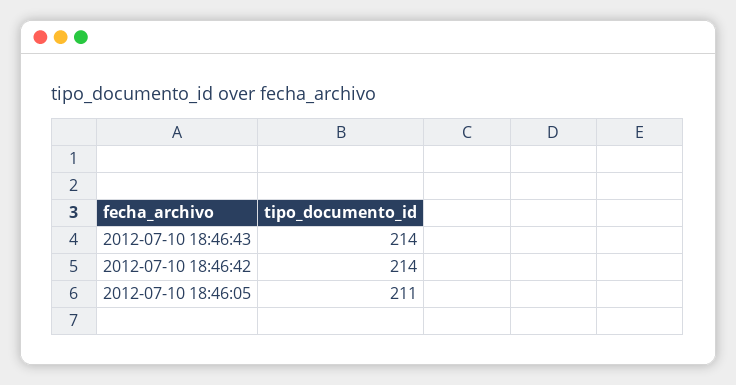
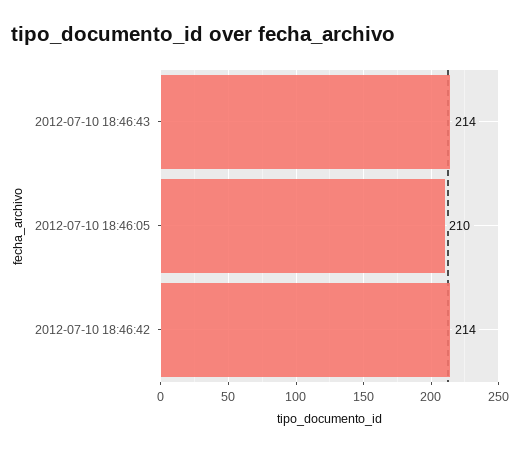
2012-07-10 18:46:05: 211 -> 210

